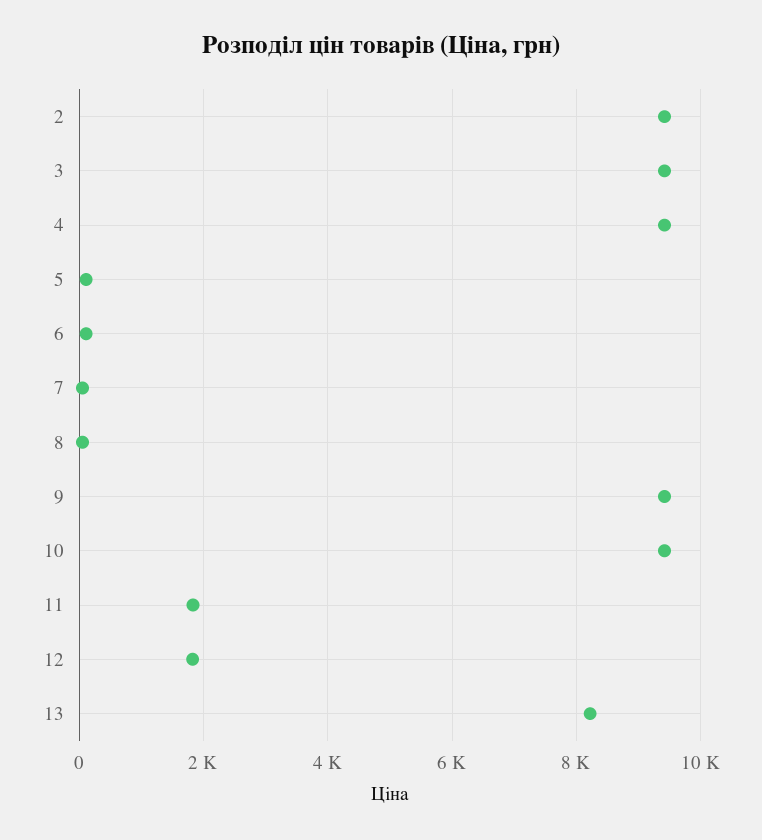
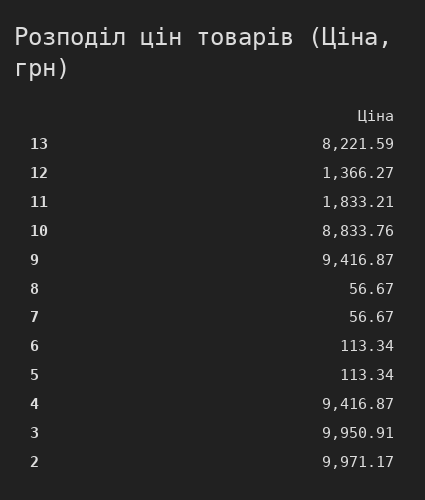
2: 9400 -> 9971.17
3: 9400 -> 9950.91
10: 9400 -> 8833.76
12: 1800 -> 1366.27

